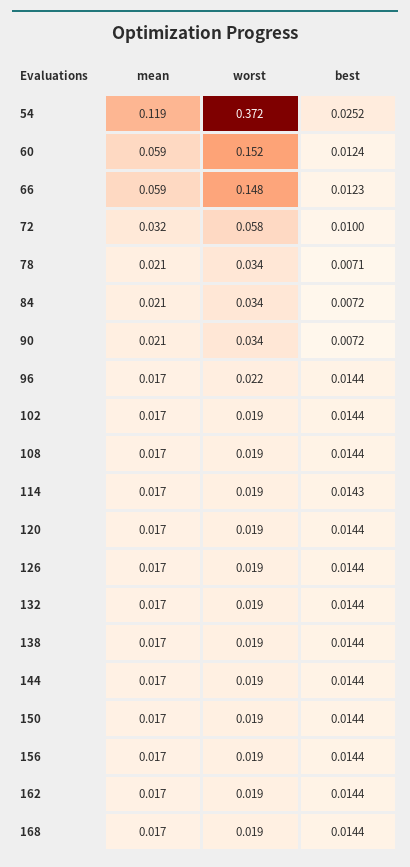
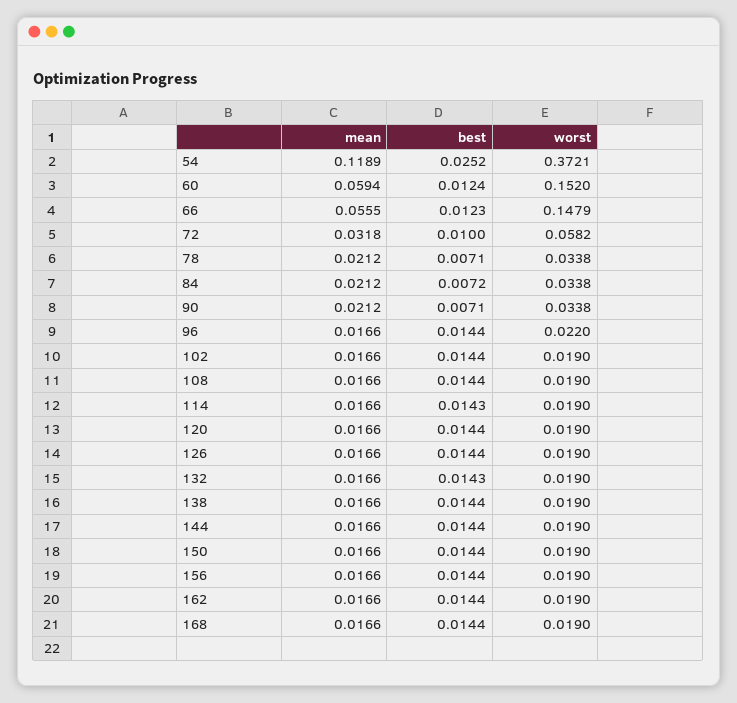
mean, 66: 0.059 -> 0.0555
best, 90: 0.0072 -> 0.0071
best, 132: 0.0144 -> 0.0143

